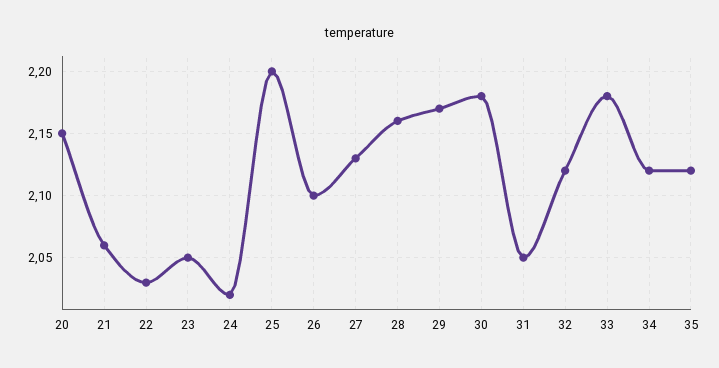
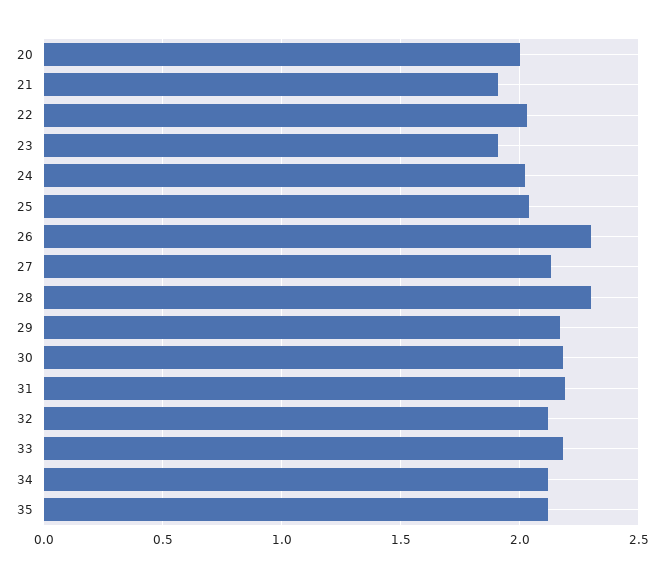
20: 2.15 -> 2
21: 2.06 -> 1.9
23: 2.05 -> 1.9
25: 2.2 -> 2.05
26: 2.1 -> 2.3
28: 2.16 -> 2.3
31: 2.05 -> 2.2

